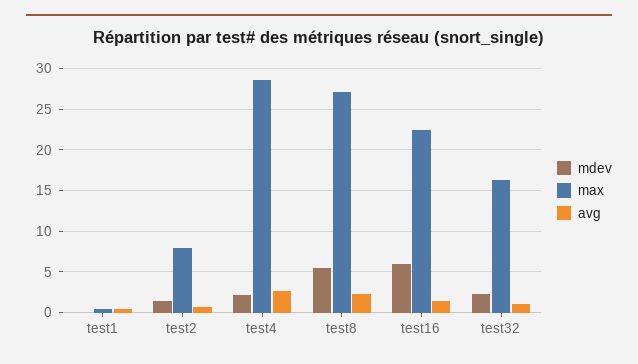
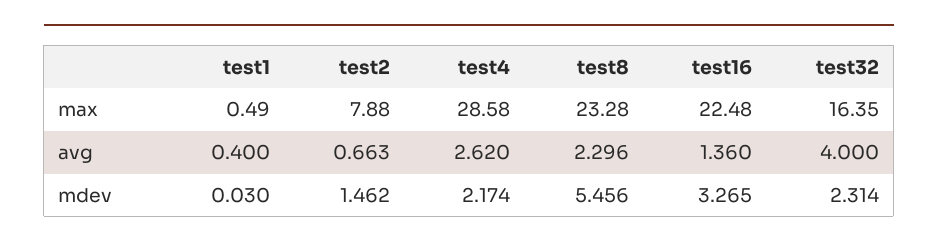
max, test8: 27 -> 23.28
mdev, test16: 6 -> 3.265
avg, test32: 1 -> 4

